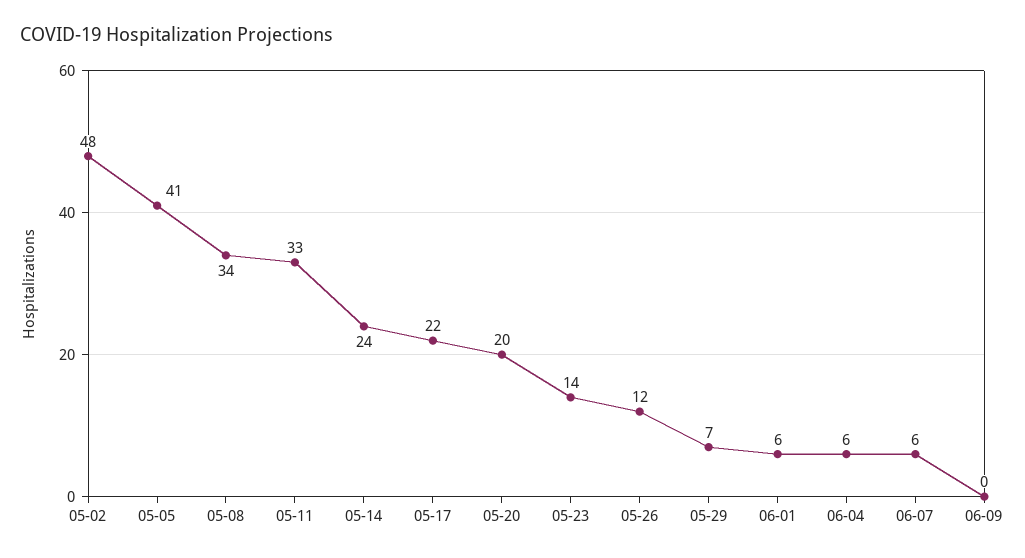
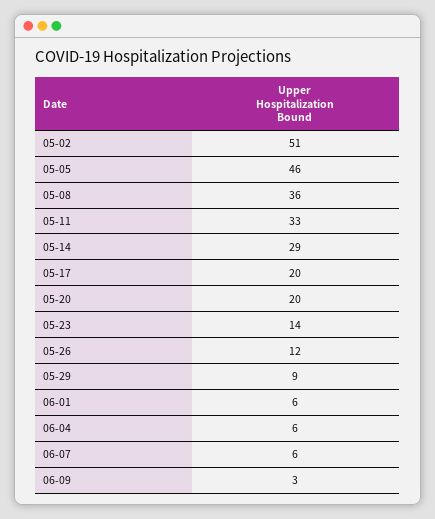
05-02: 48 -> 51
05-05: 41 -> 46
05-08: 34 -> 36
05-14: 24 -> 29
05-17: 22 -> 20
05-29: 7 -> 9
06-09: 0 -> 3

